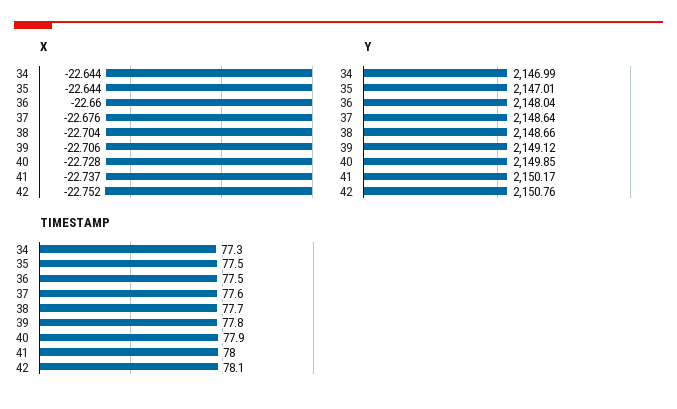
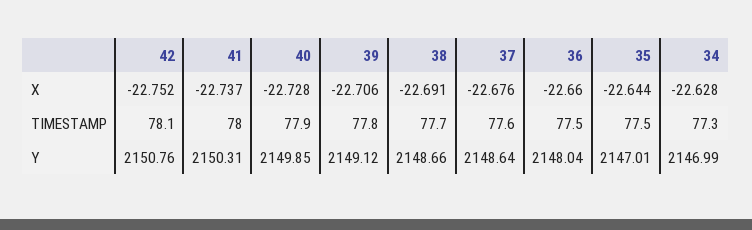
X, 34: -22.644 -> -22.628
X, 38: -22.704 -> -22.691
Y, 41: 2150.17 -> 2150.31

